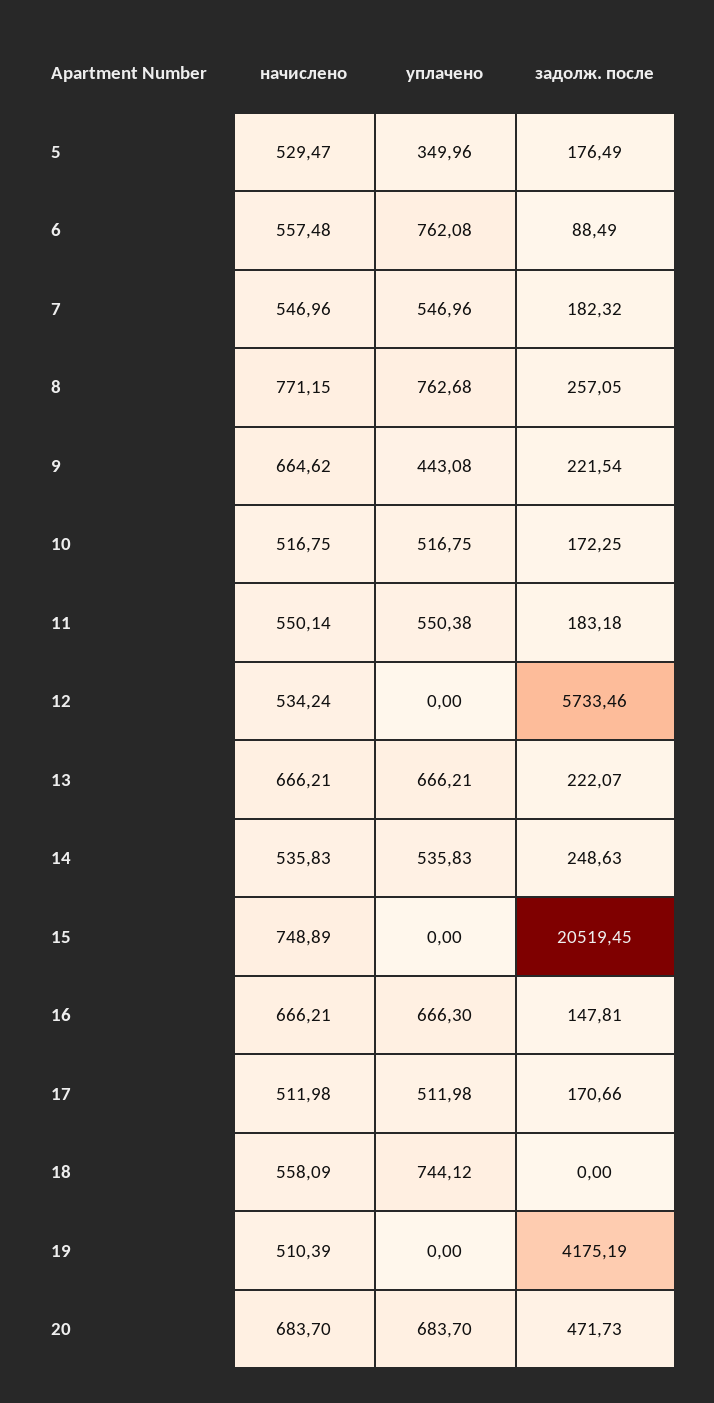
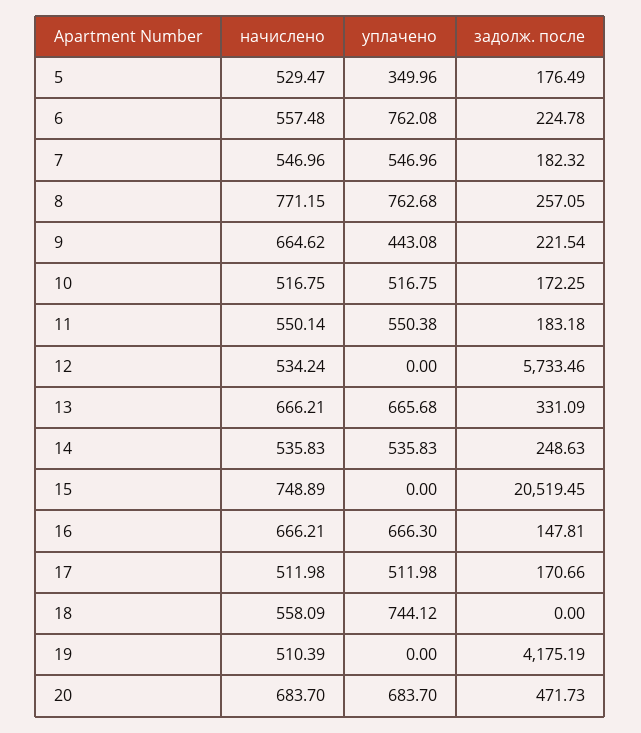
задолж. после, 6: 88.49 -> 224.78
уплачено, 13: 666.21 -> 665.68
задолж. после, 13: 222.07 -> 331.09

